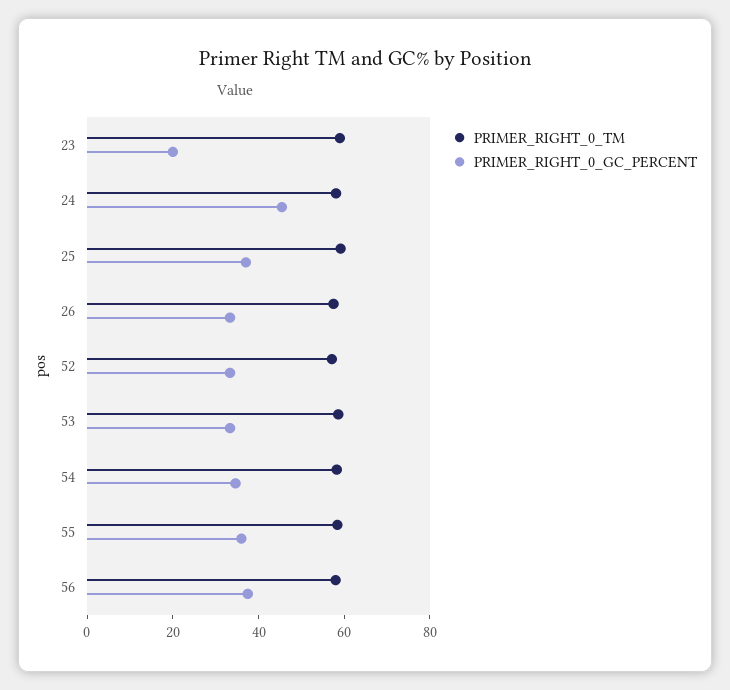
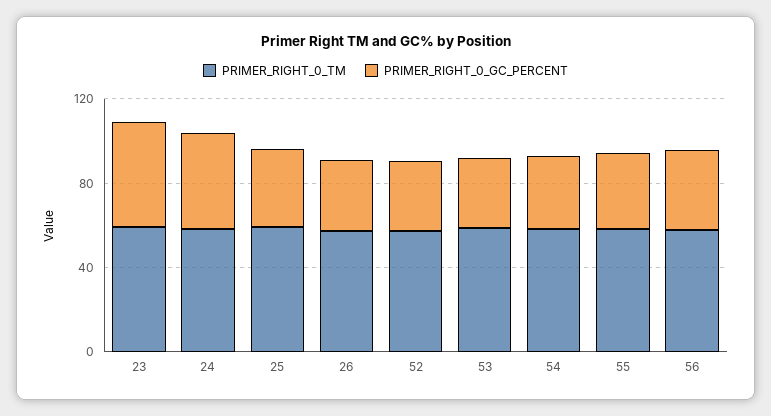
PRIMER_RIGHT_0_GC_PERCENT, 23: 20 -> 50

